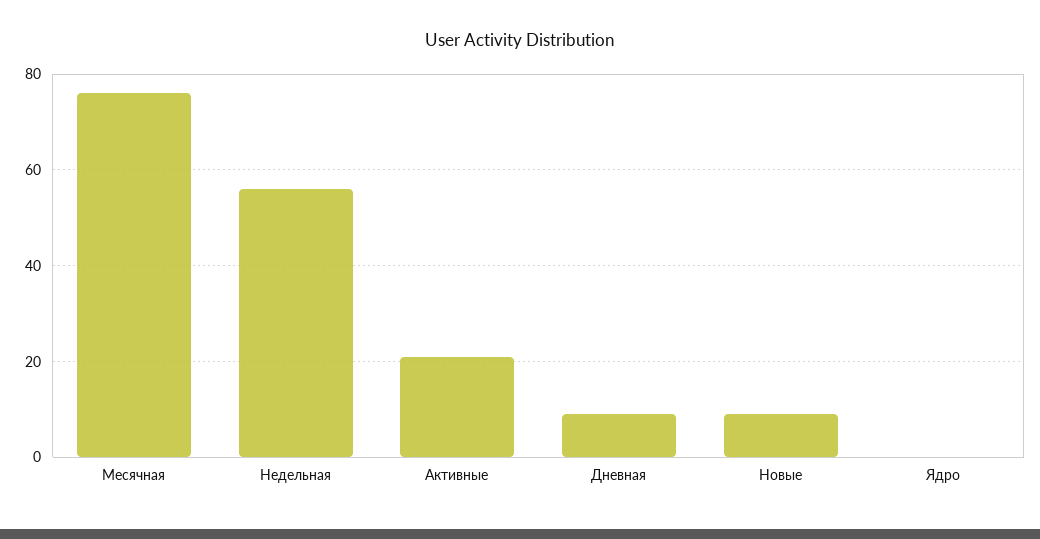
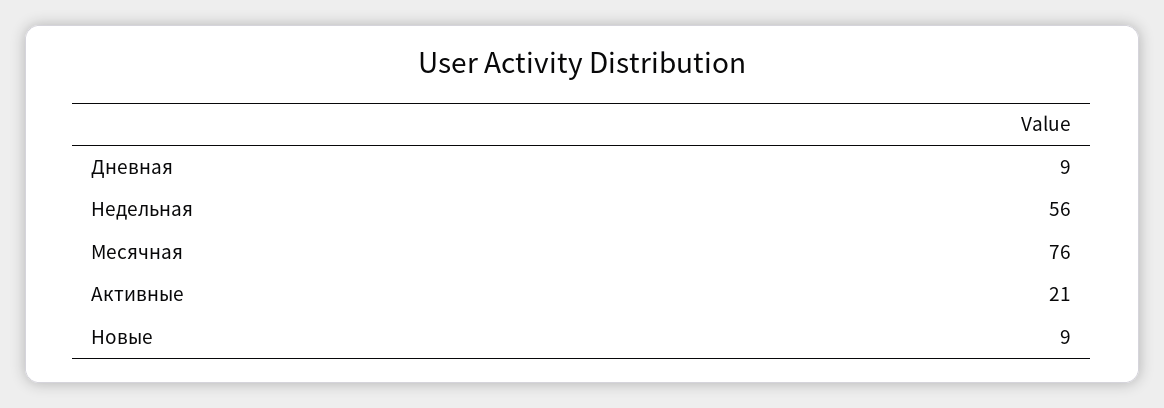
Ядро: 0 -> none

